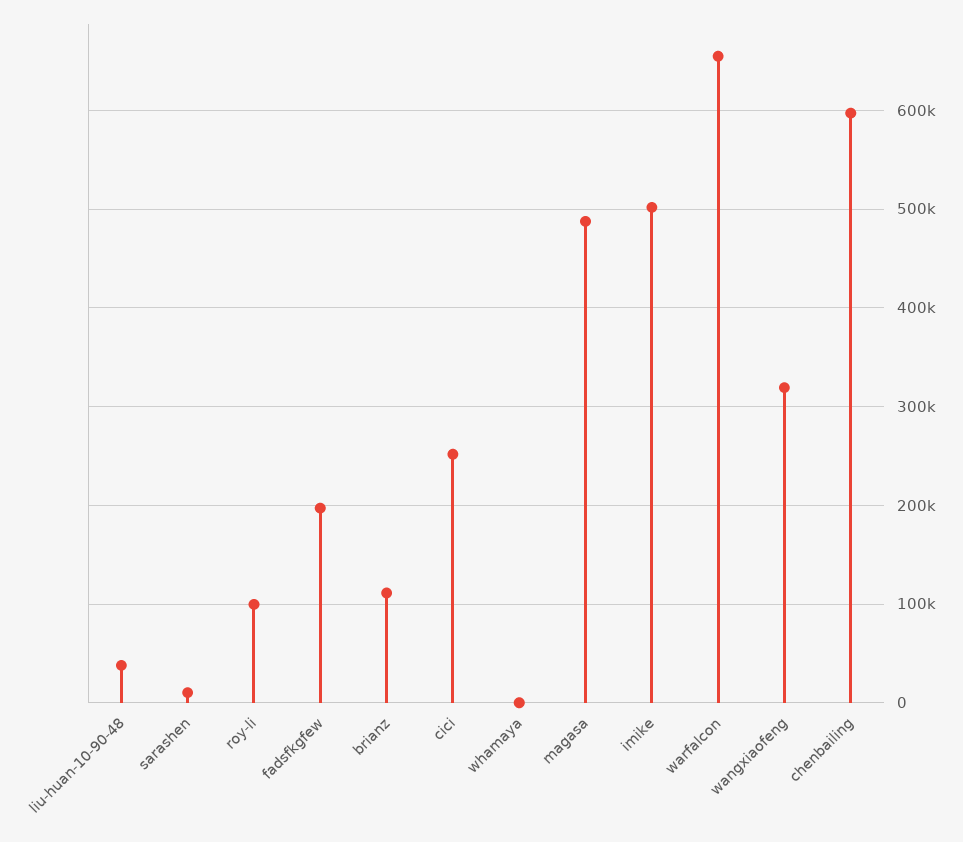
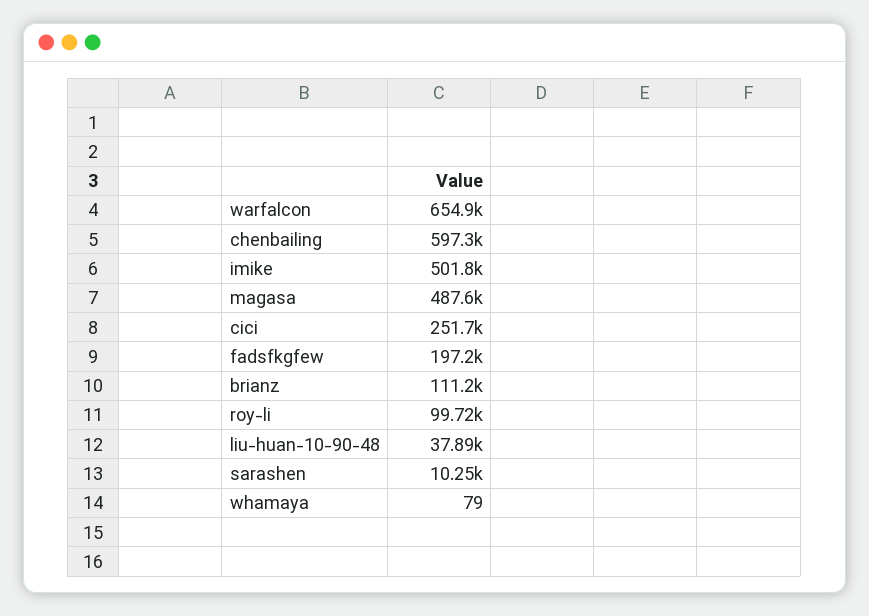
wangxiaofeng: 320000 -> none

